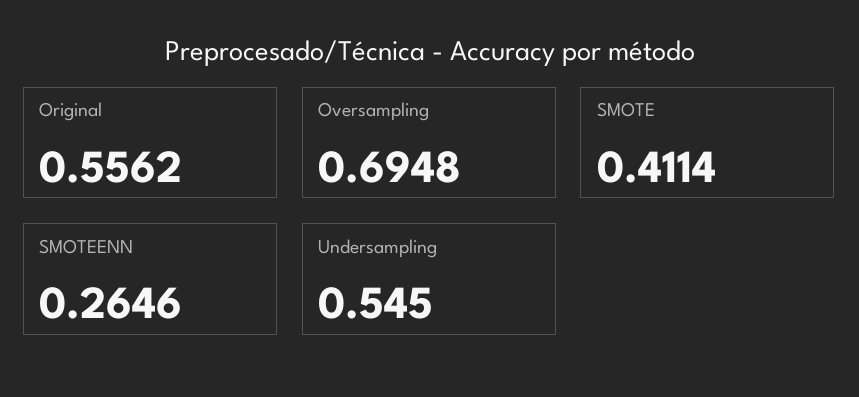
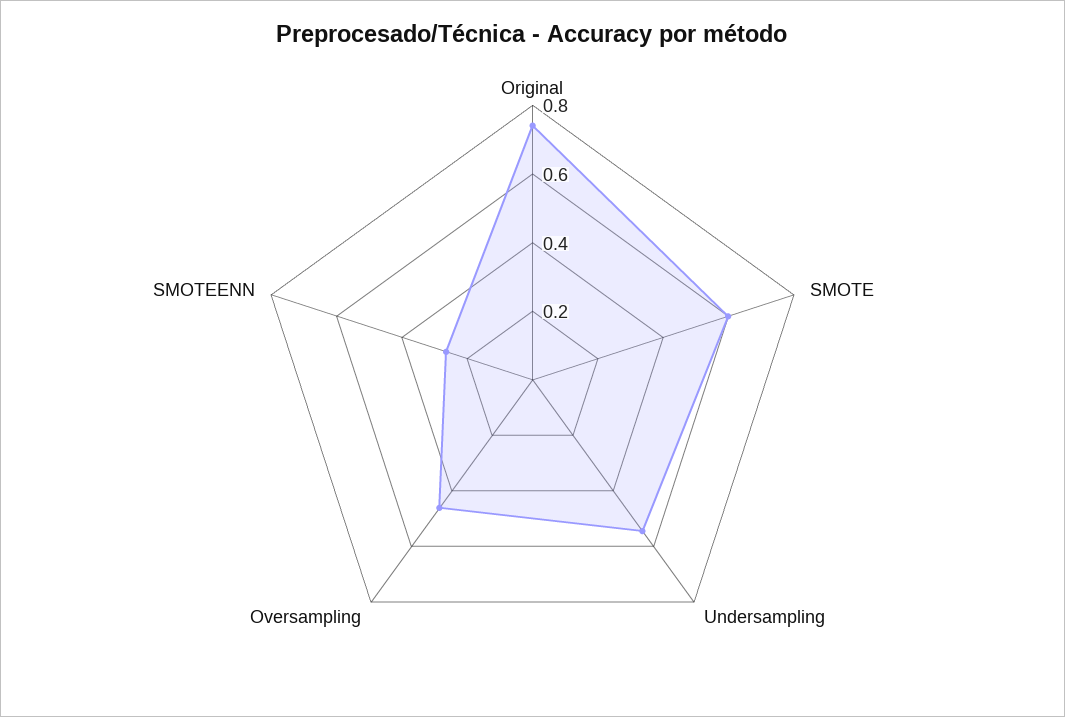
Original: 0.5562 -> 0.75
Oversampling: 0.6948 -> 0.45
SMOTE: 0.4114 -> 0.6

